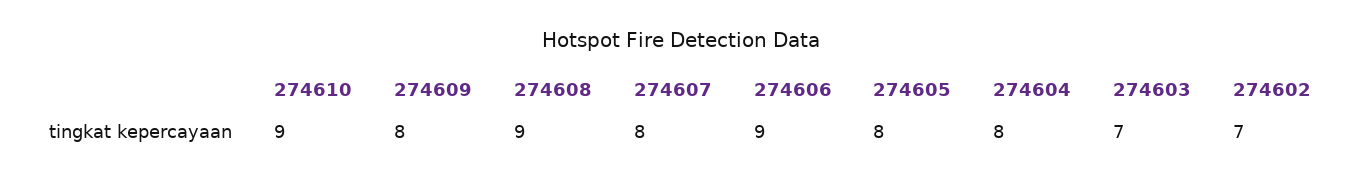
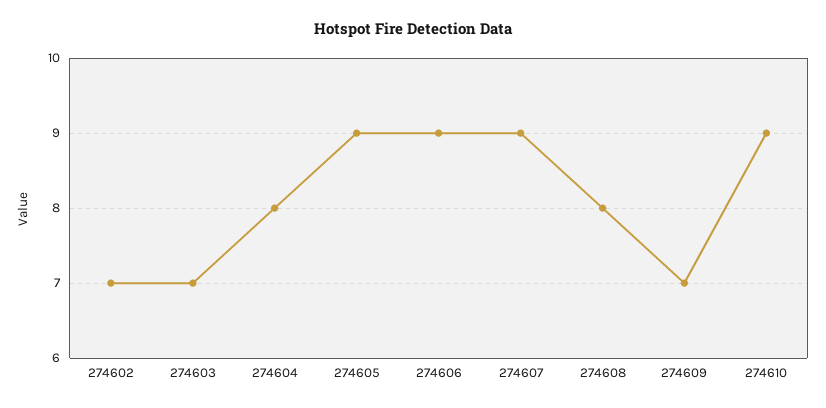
274609: 8 -> 7
274608: 9 -> 8
274607: 8 -> 9
274605: 8 -> 9

